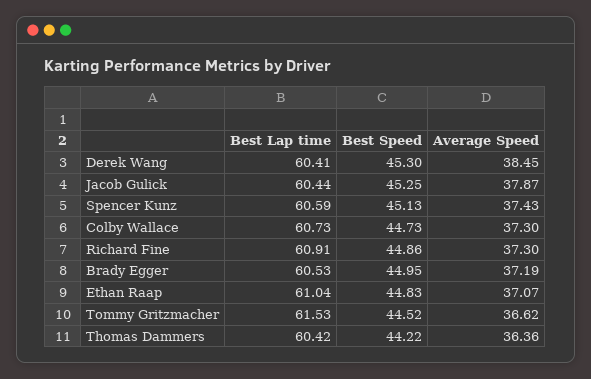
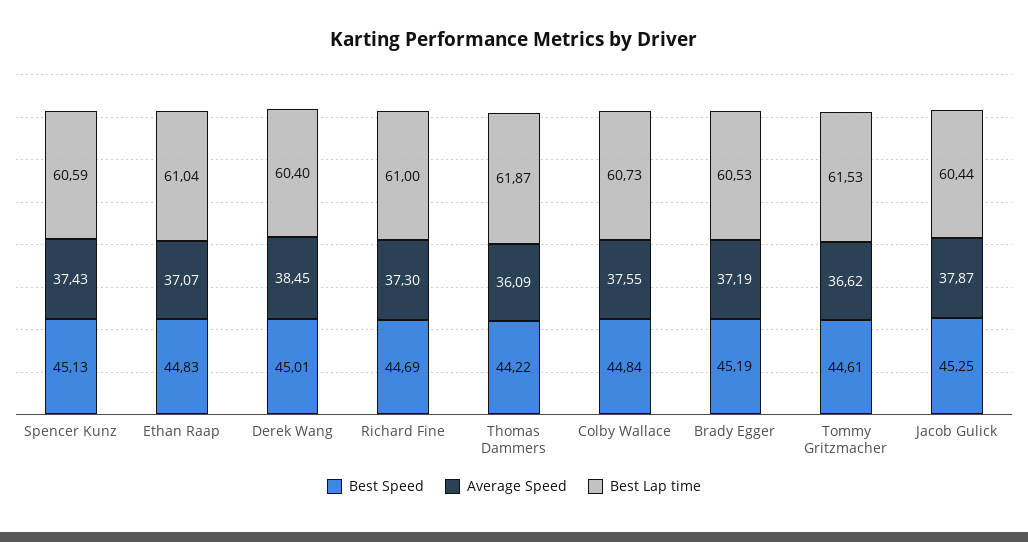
Best Lap time, Derek Wang: 60.41 -> 60.4
Best Speed, Derek Wang: 45.3 -> 45.01
Best Speed, Colby Wallace: 44.73 -> 44.84
Average Speed, Colby Wallace: 37.3 -> 37.55
Best Lap time, Richard Fine: 60.91 -> 61
Best Speed, Richard Fine: 44.86 -> 44.69
Best Speed, Brady Egger: 44.95 -> 45.19
Best Speed, Tommy Gritzmacher: 44.52 -> 44.61
Best Lap time, Thomas Dammers: 60.42 -> 61.87
Average Speed, Thomas Dammers: 36.36 -> 36.09

